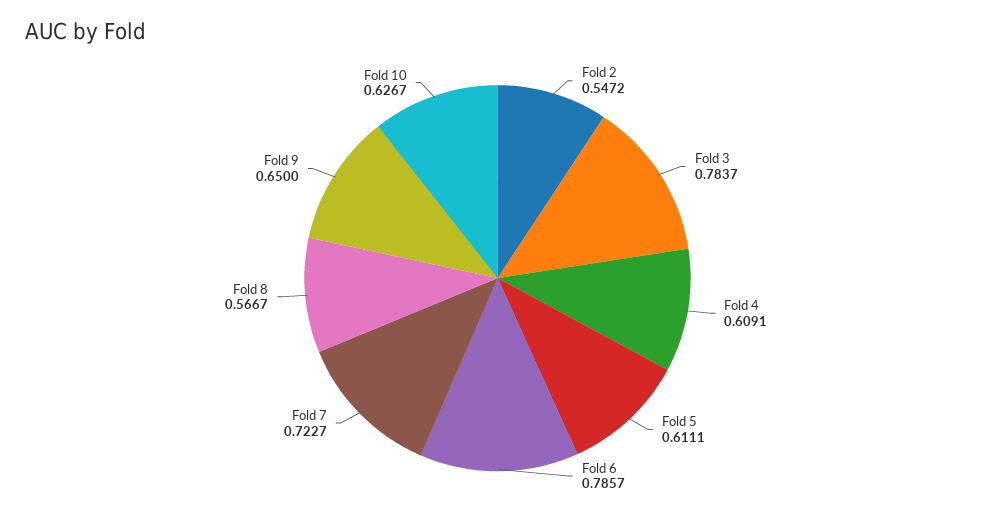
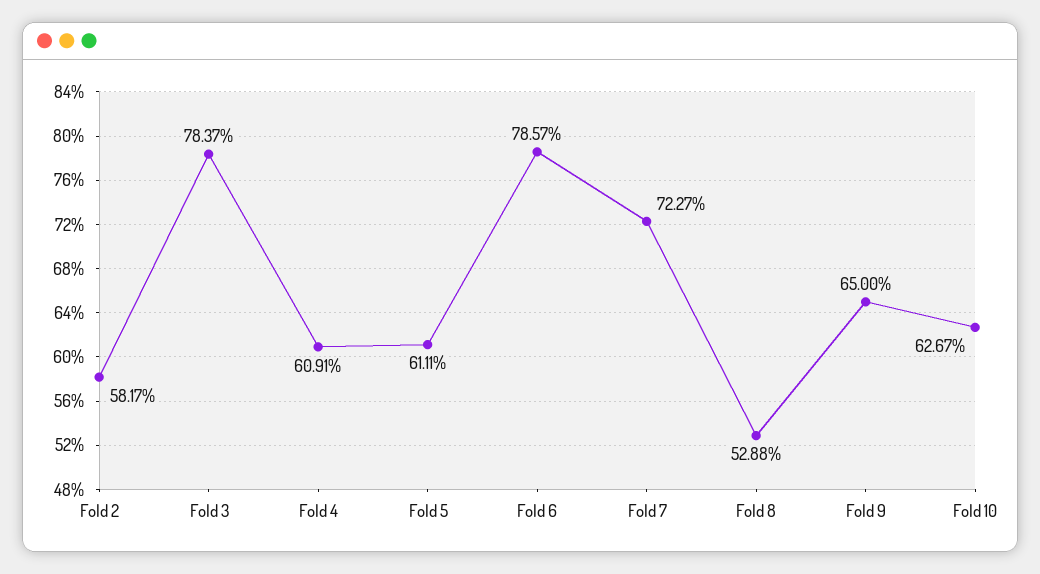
Fold 2: 0.5472 -> 0.5817
Fold 8: 0.5667 -> 0.5288

